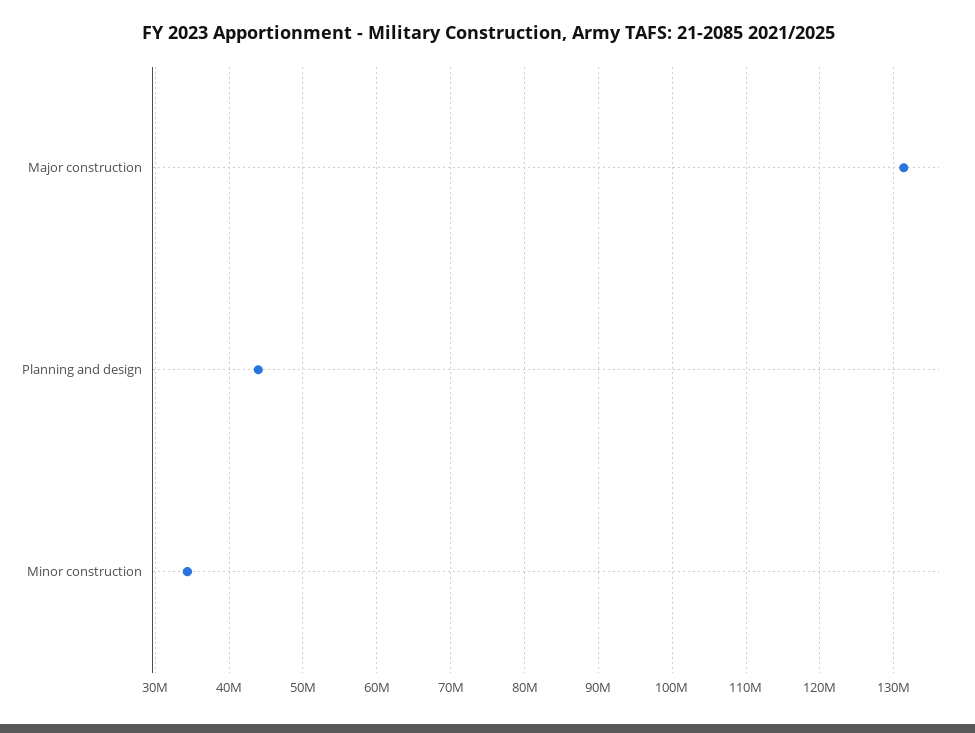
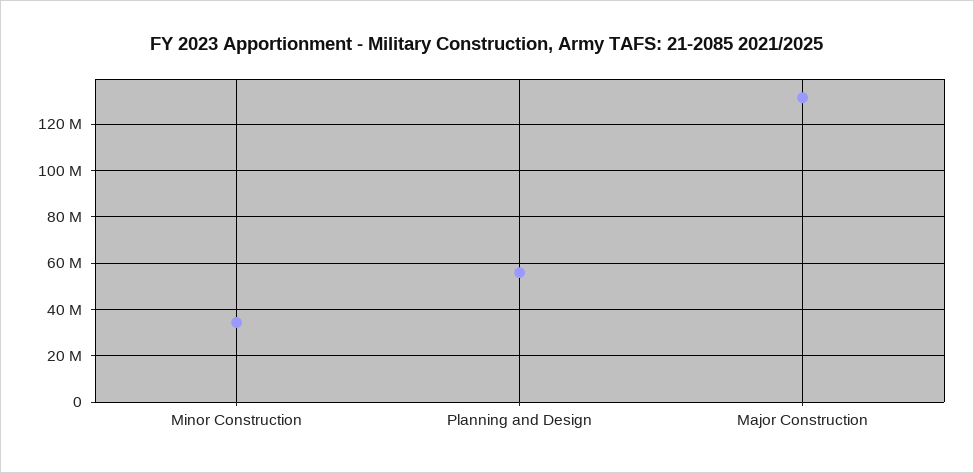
Planning and design: 44000000 -> 55000000

